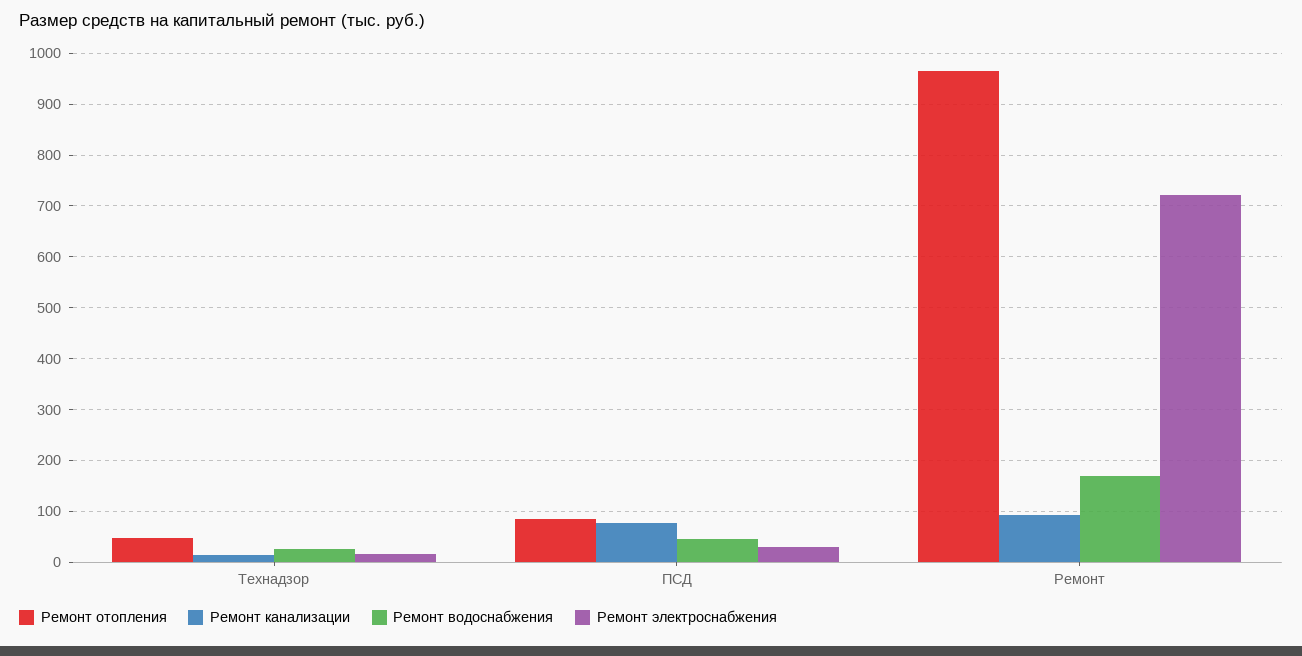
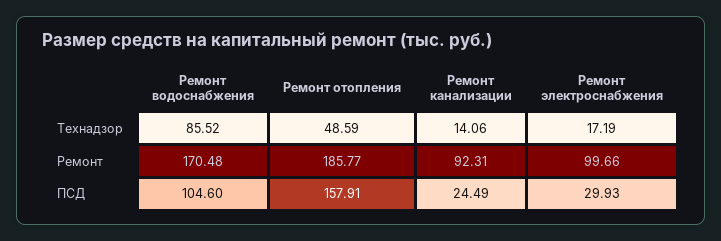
Ремонт водоснабжения, Технадзор: 20 -> 85.52
Ремонт отопления, ПСД: 80 -> 157.91
Ремонт канализации, ПСД: 80 -> 24.49
Ремонт водоснабжения, ПСД: 40 -> 104.6
Ремонт отопления, Ремонт: 960 -> 185.77
Ремонт электроснабжения, Ремонт: 720 -> 99.66

